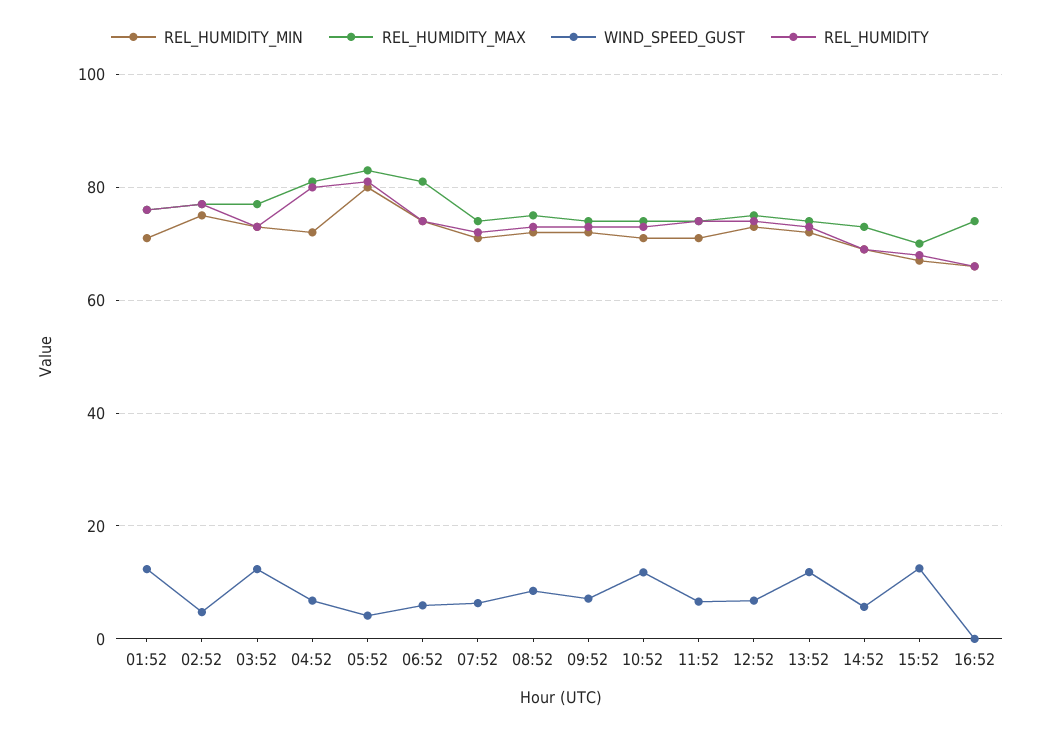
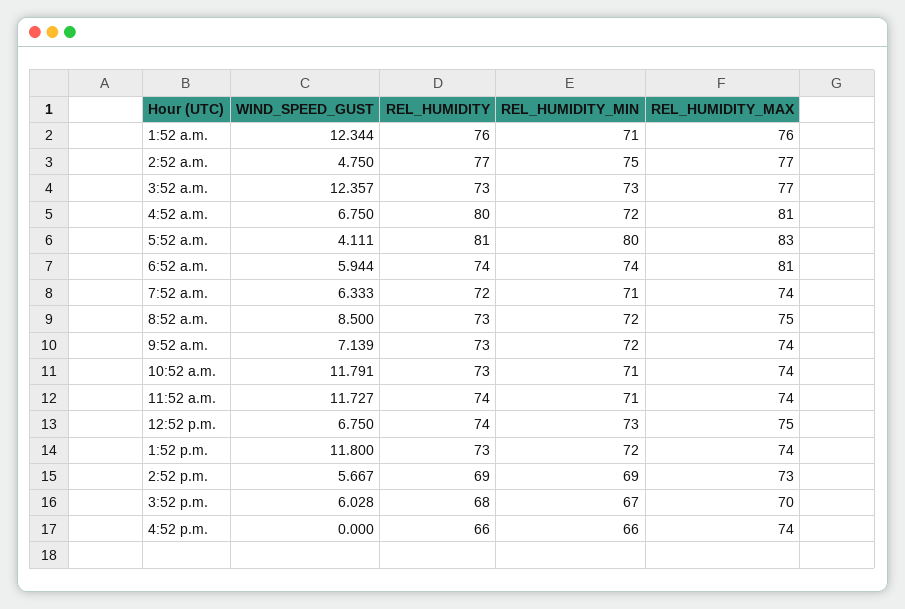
WIND_SPEED_GUST, 11:52: 6 -> 11.727
WIND_SPEED_GUST, 15:52: 12 -> 6.028

